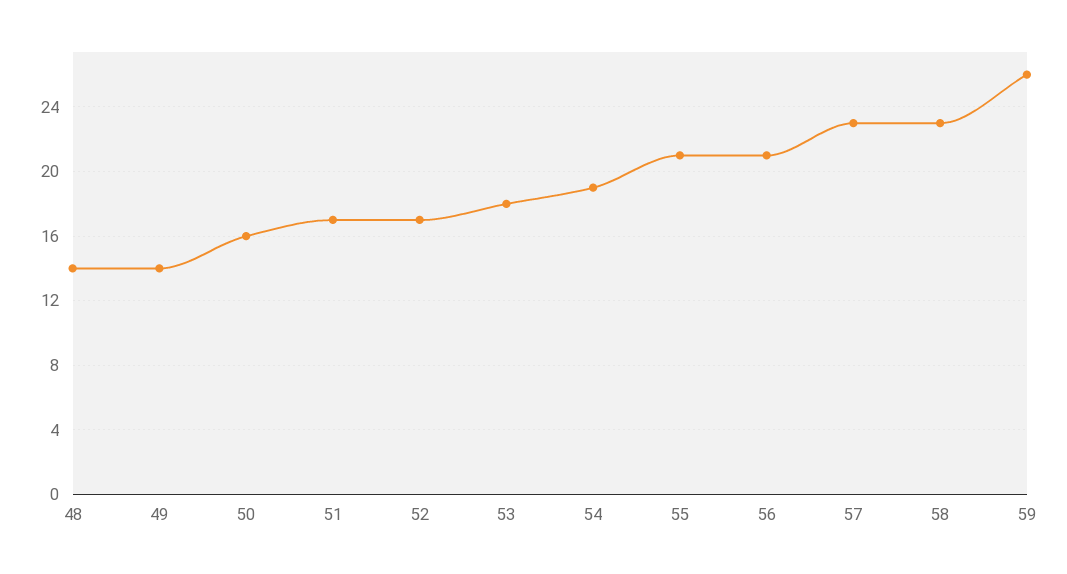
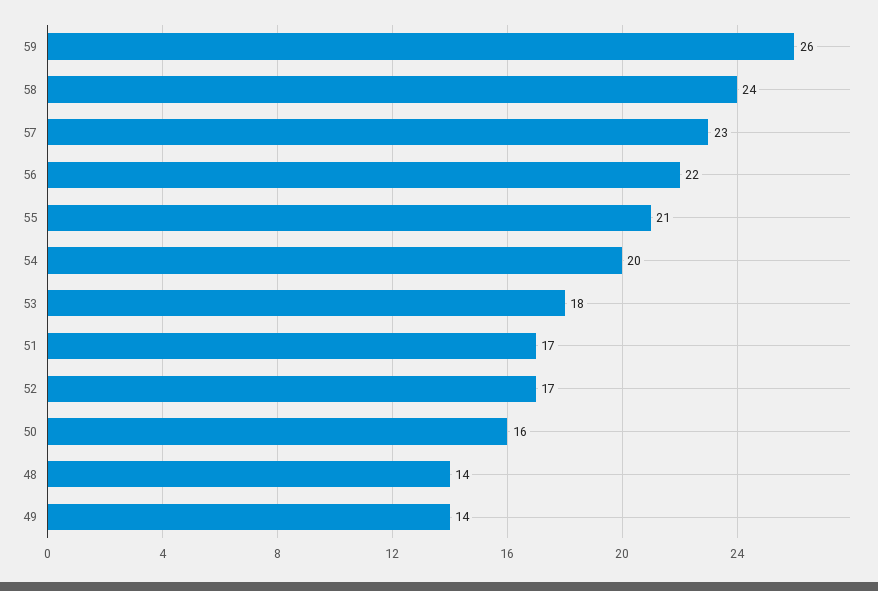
54: 19 -> 20
56: 21 -> 22
58: 23 -> 24

